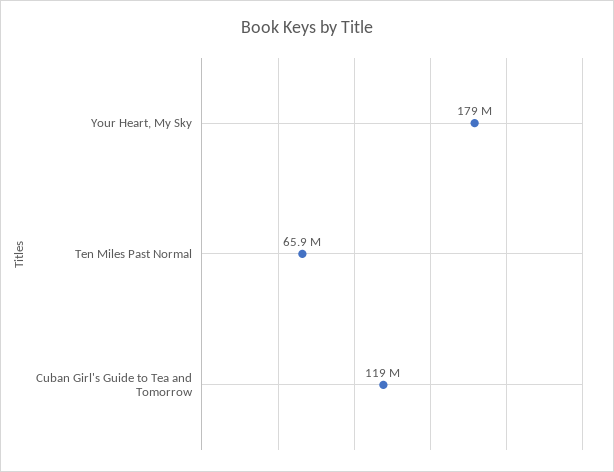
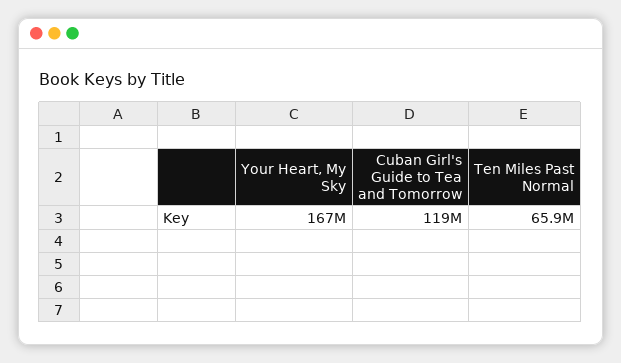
Your Heart, My Sky: 179000000 -> 167000000

